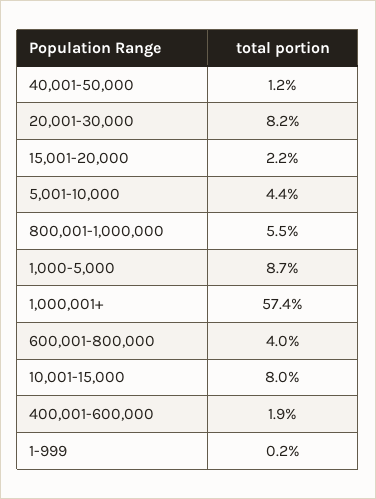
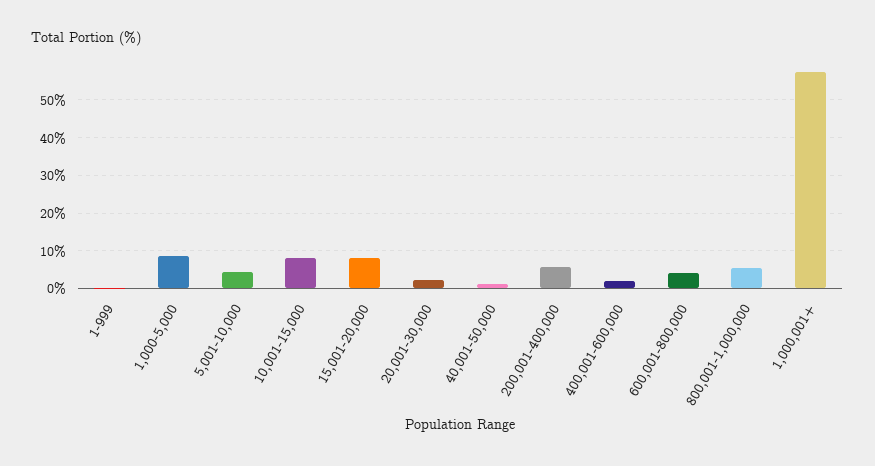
20,001-30,000: 8.2 -> 2
15,001-20,000: 2.2 -> 8
200,001-400,000: none -> 6

